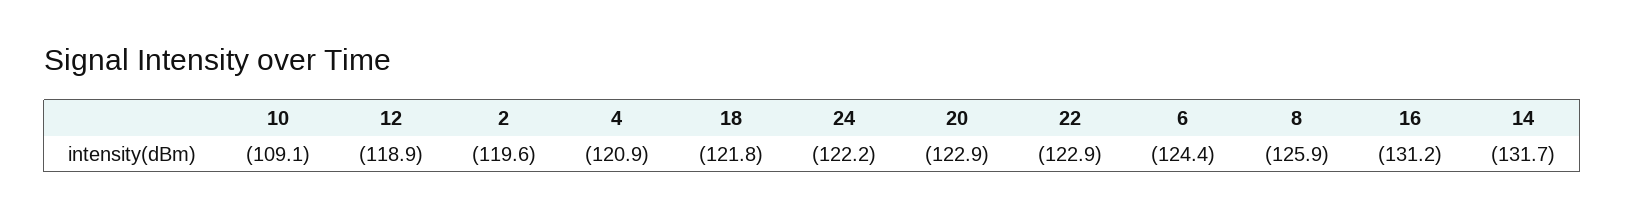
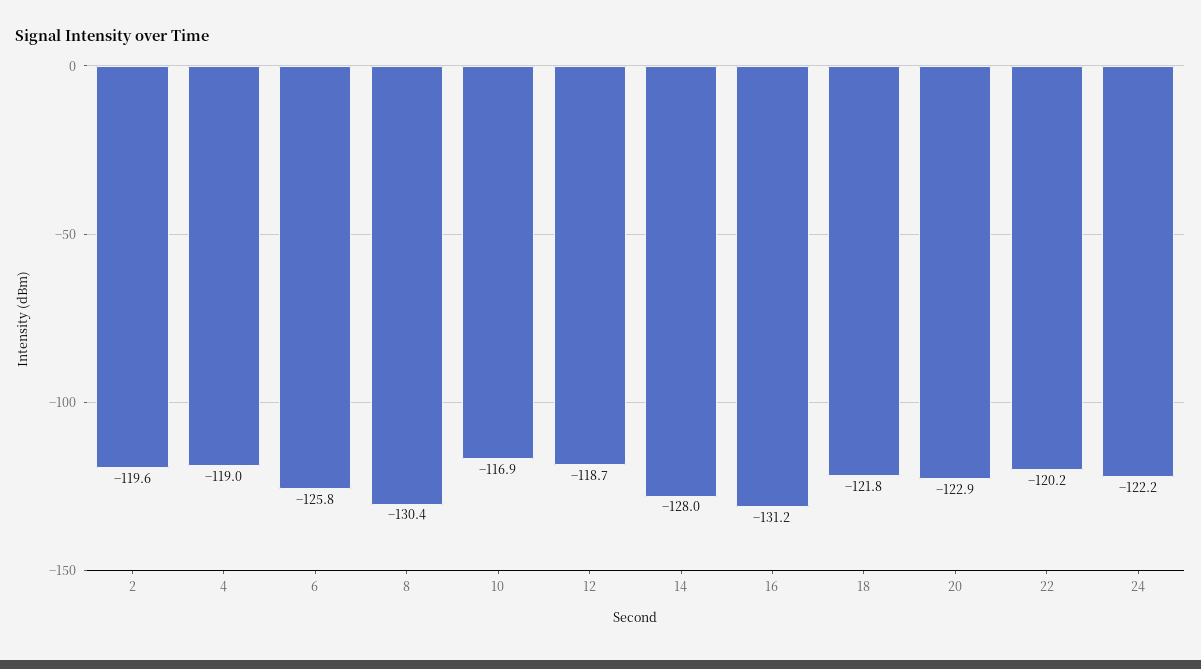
10: -109.1 -> -116.9
12: -118.9 -> -118.7
4: -120.9 -> -119
22: -122.9 -> -120.2
6: -124.4 -> -125.8
8: -125.9 -> -130.4
14: -131.7 -> -128

